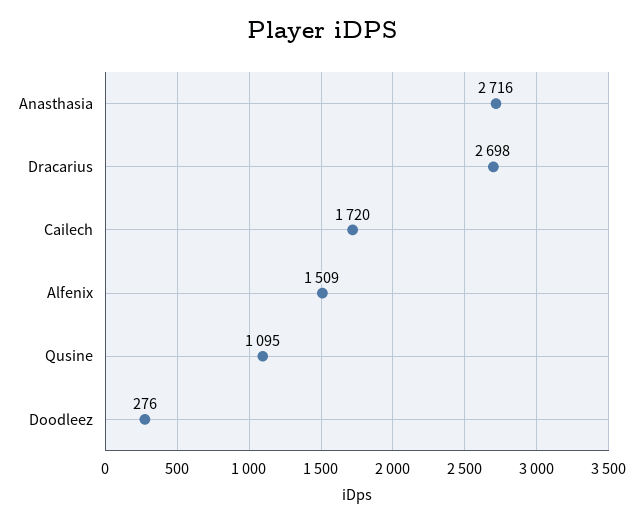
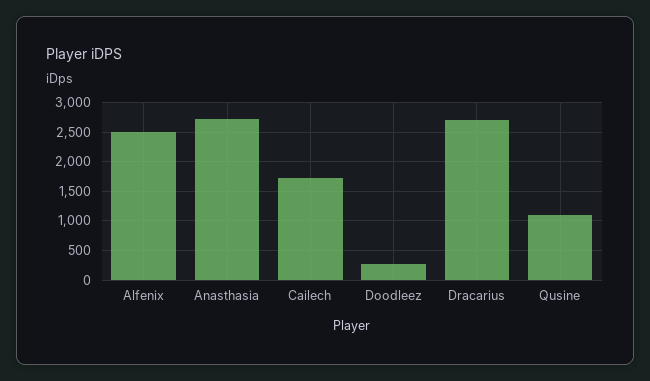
Alfenix: 1509 -> 2500

